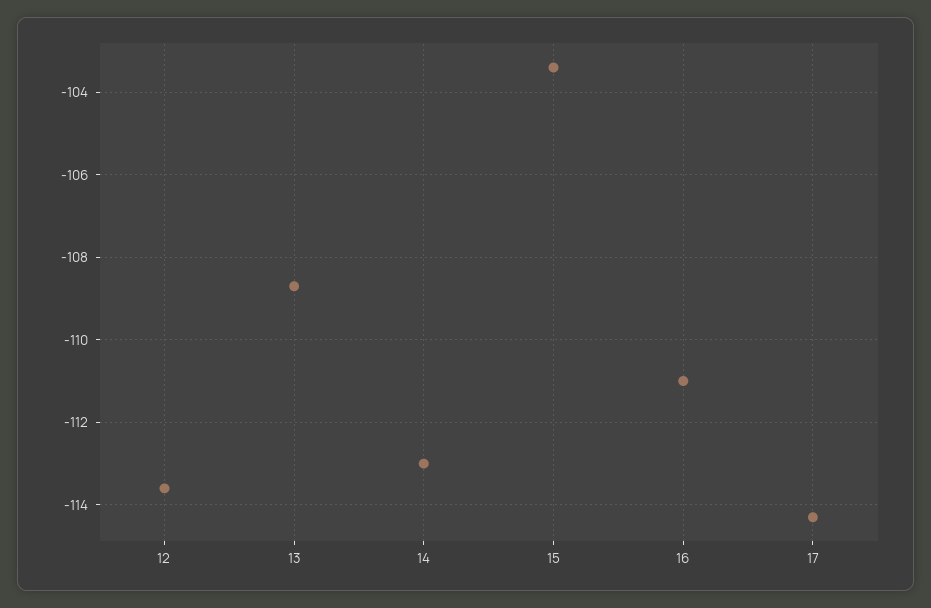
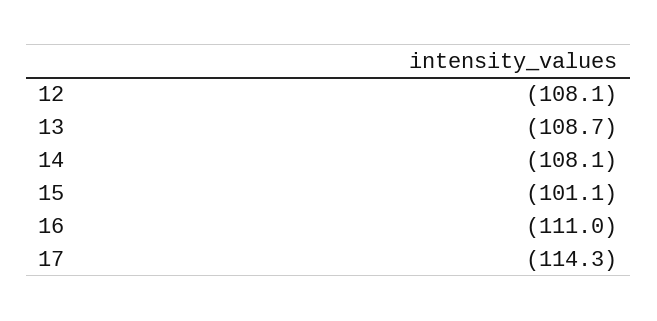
12: -113.5 -> -108.1
14: -113 -> -108.1
15: -103.5 -> -101.1

